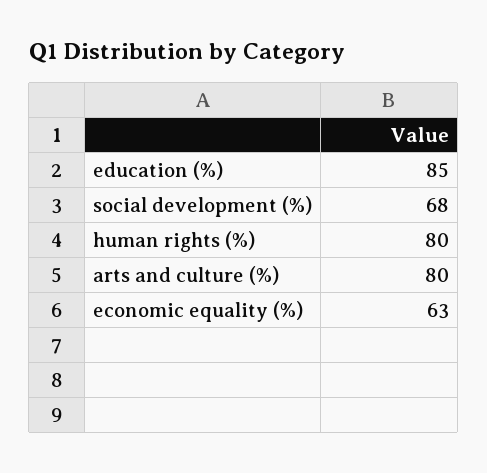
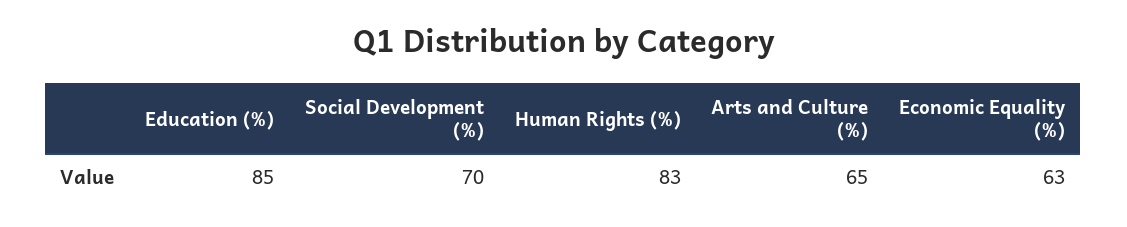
social development (%): 68 -> 70
human rights (%): 80 -> 83
arts and culture (%): 80 -> 65

